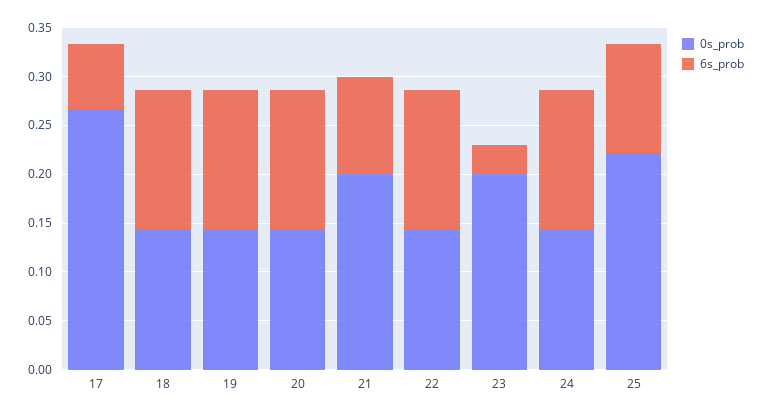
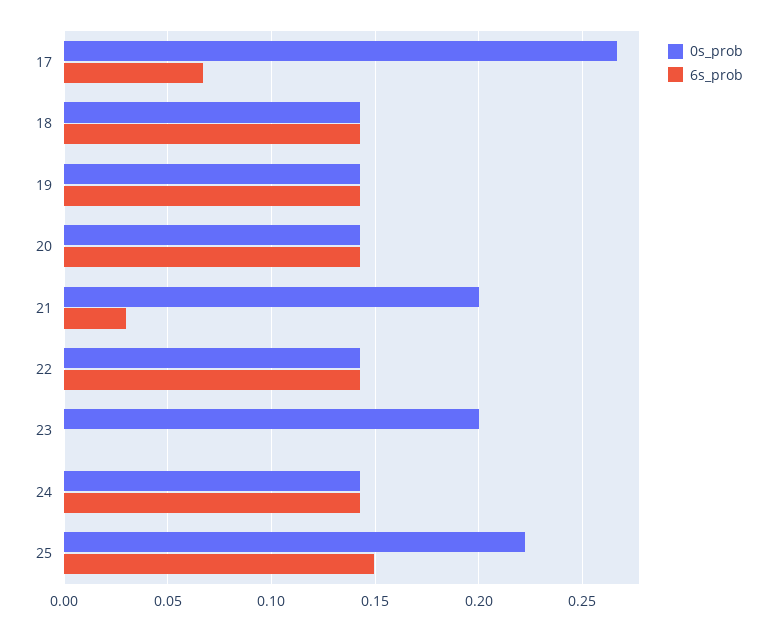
6s_prob, 21: 0.1 -> 0.03
6s_prob, 23: 0.03 -> 0
6s_prob, 25: 0.11 -> 0.15

